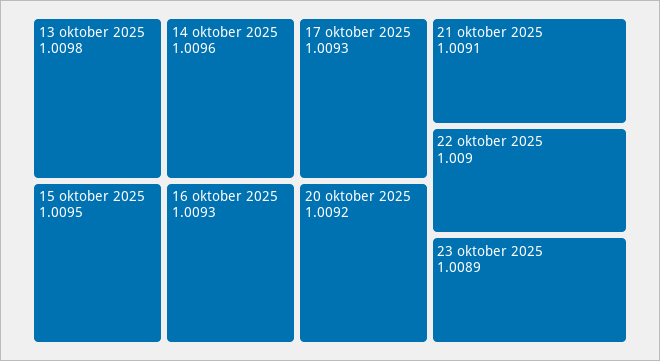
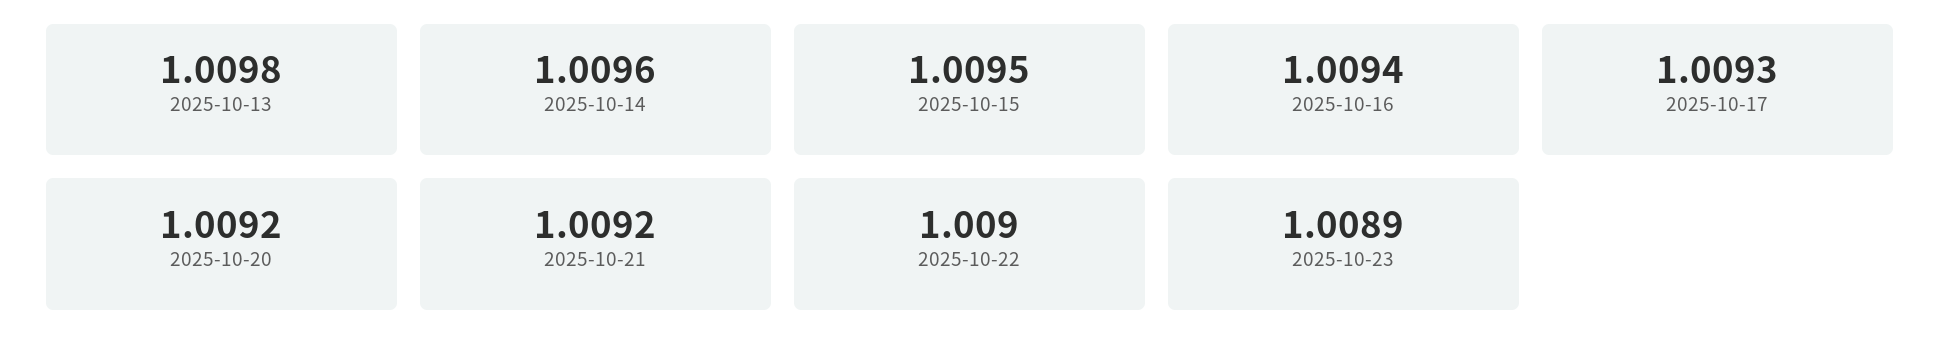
16 oktober 2025: 1.0093 -> 1.0094
21 oktober 2025: 1.0091 -> 1.0092

